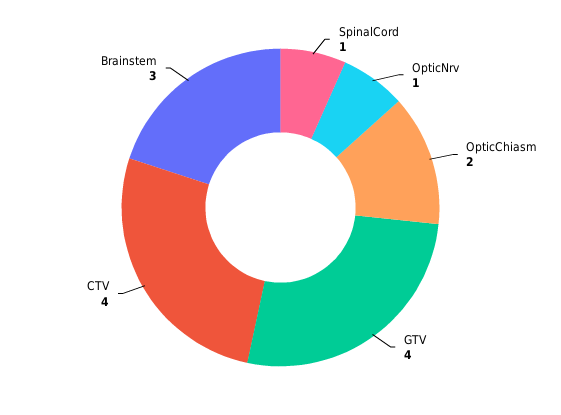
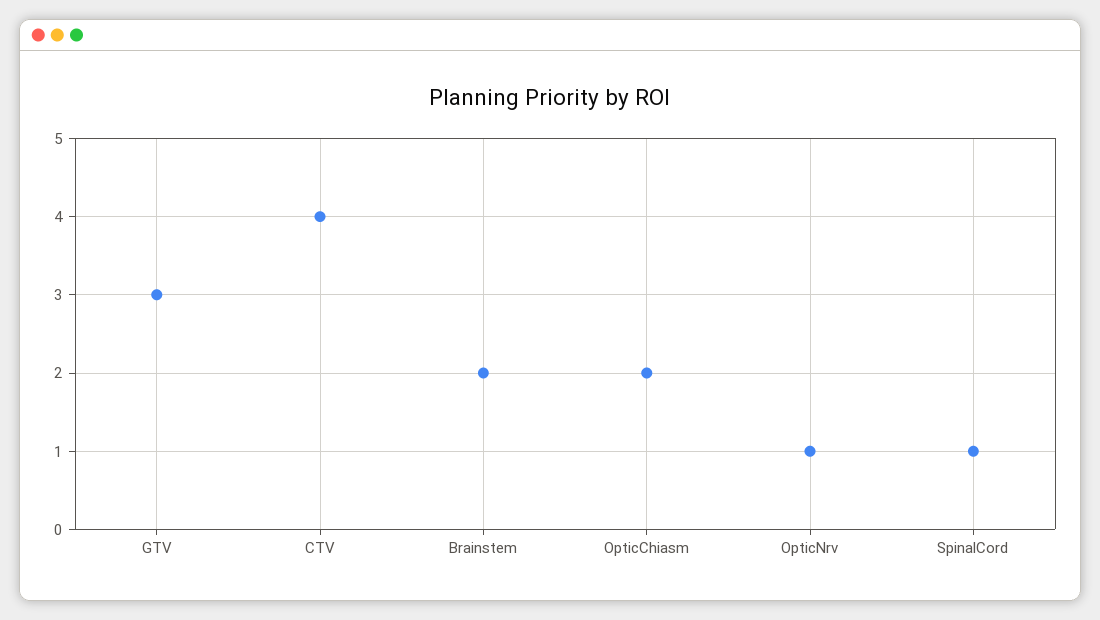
GTV: 4 -> 3
Brainstem: 3 -> 2

